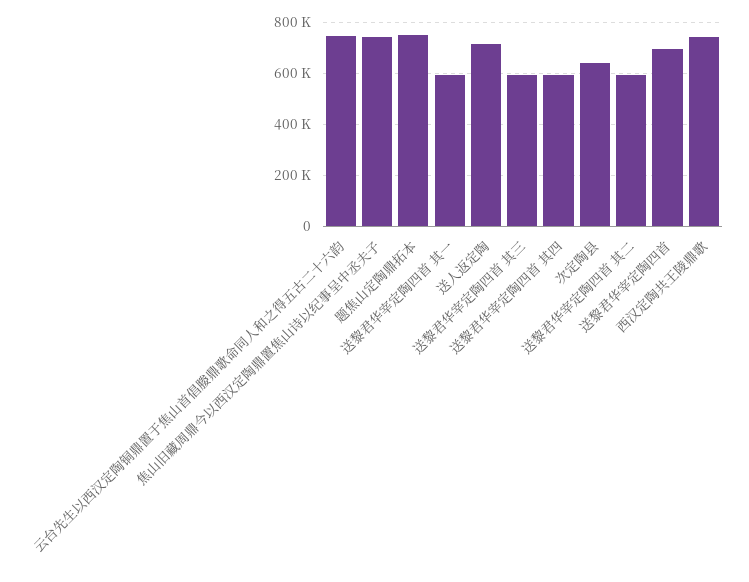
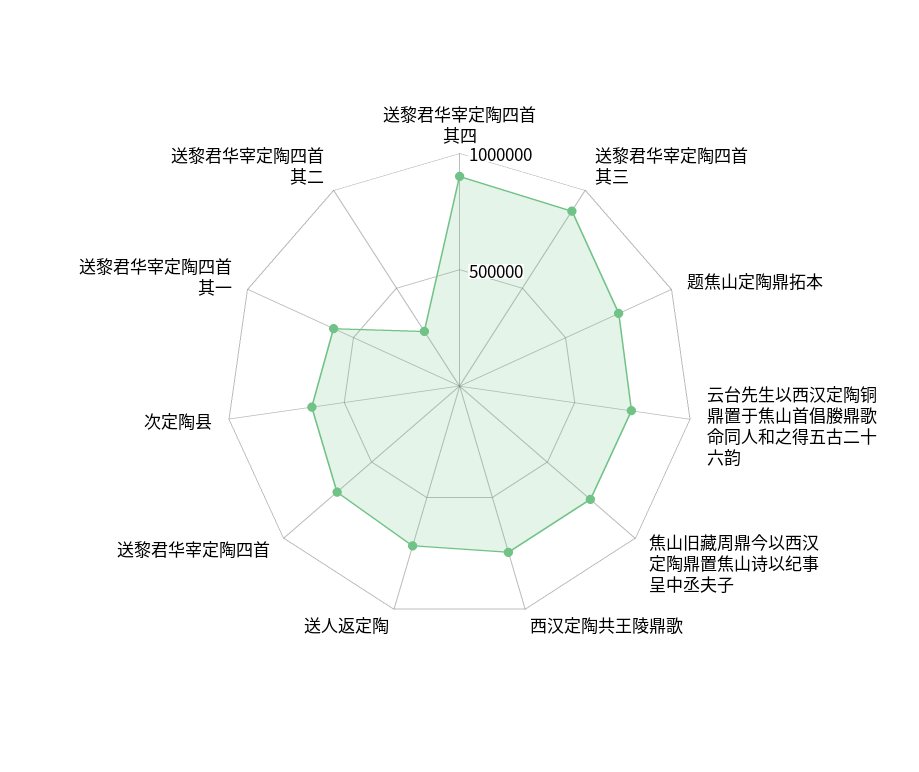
送黎君华宰定陶四首 其三: 600000 -> 900000
送黎君华宰定陶四首 其四: 600000 -> 900000
送黎君华宰定陶四首 其二: 600000 -> 300000

